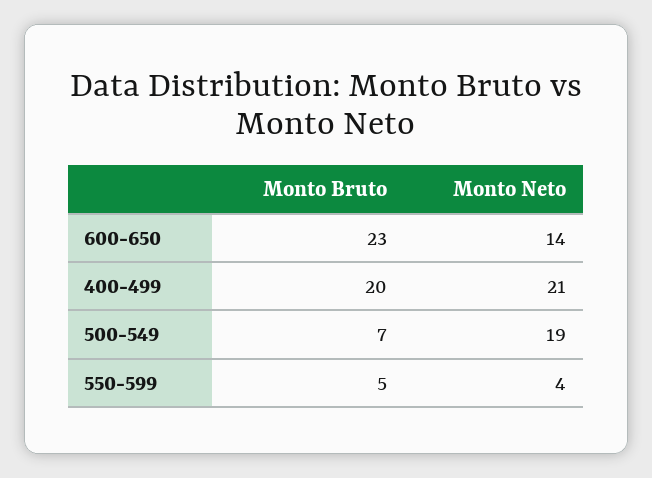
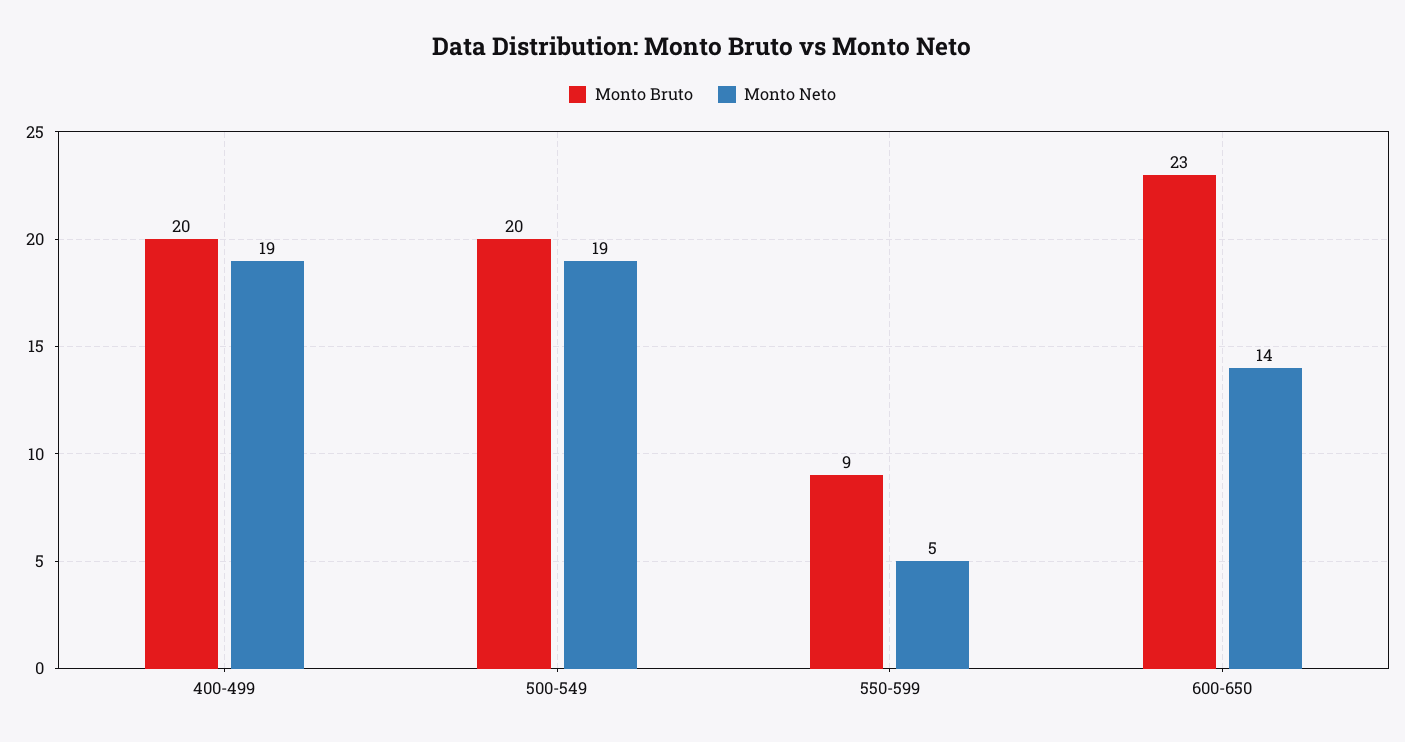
Monto Neto, 400-499: 21 -> 19
Monto Bruto, 500-549: 7 -> 20
Monto Bruto, 550-599: 5 -> 9
Monto Neto, 550-599: 4 -> 5

